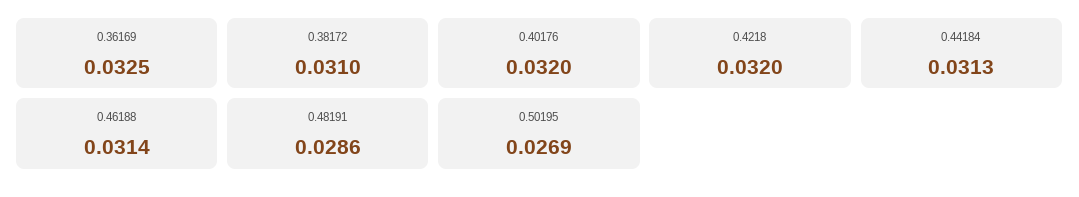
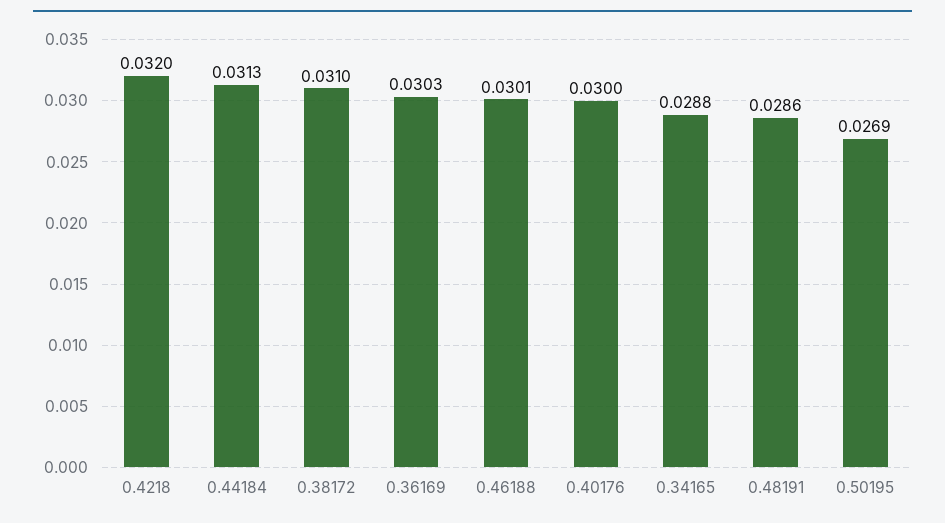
0.36169: 0.0325 -> 0.0303
0.40176: 0.032 -> 0.03
0.46188: 0.0314 -> 0.0301
0.34165: none -> 0.0288

